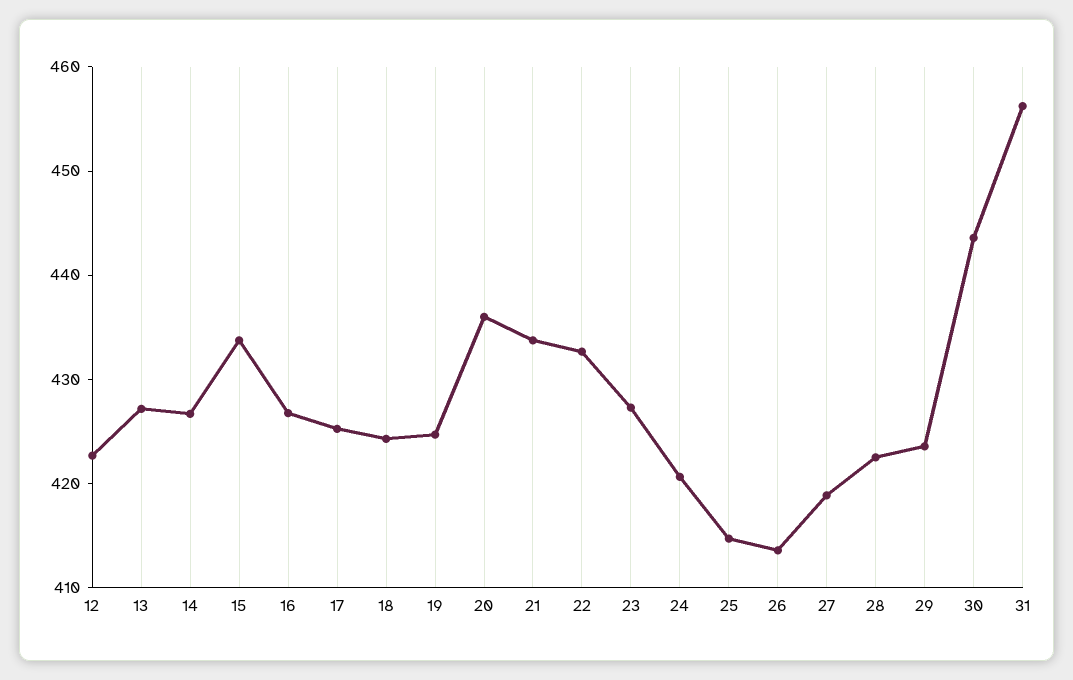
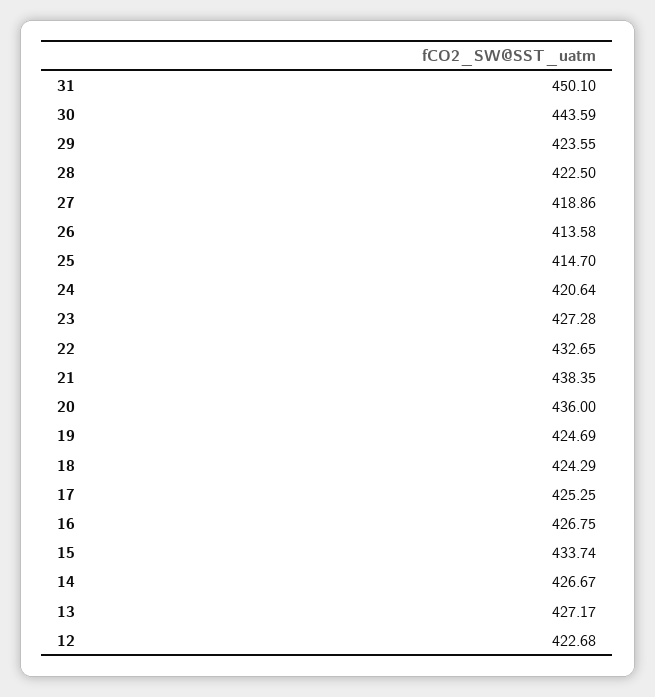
21: 434 -> 438.35
31: 456 -> 450.1

